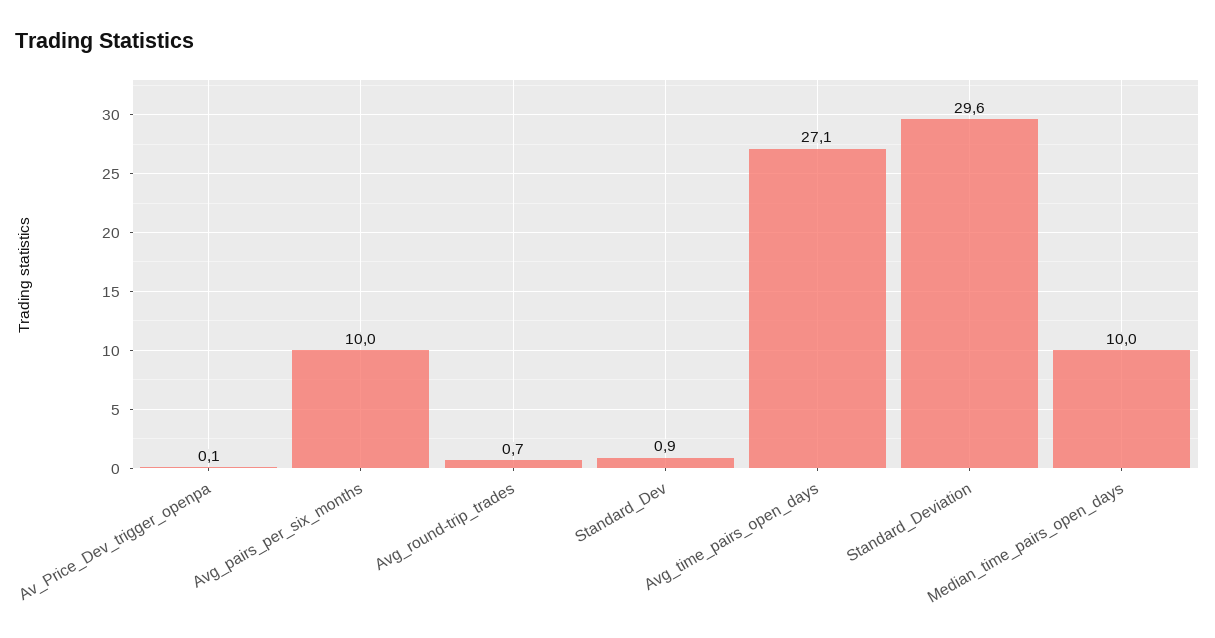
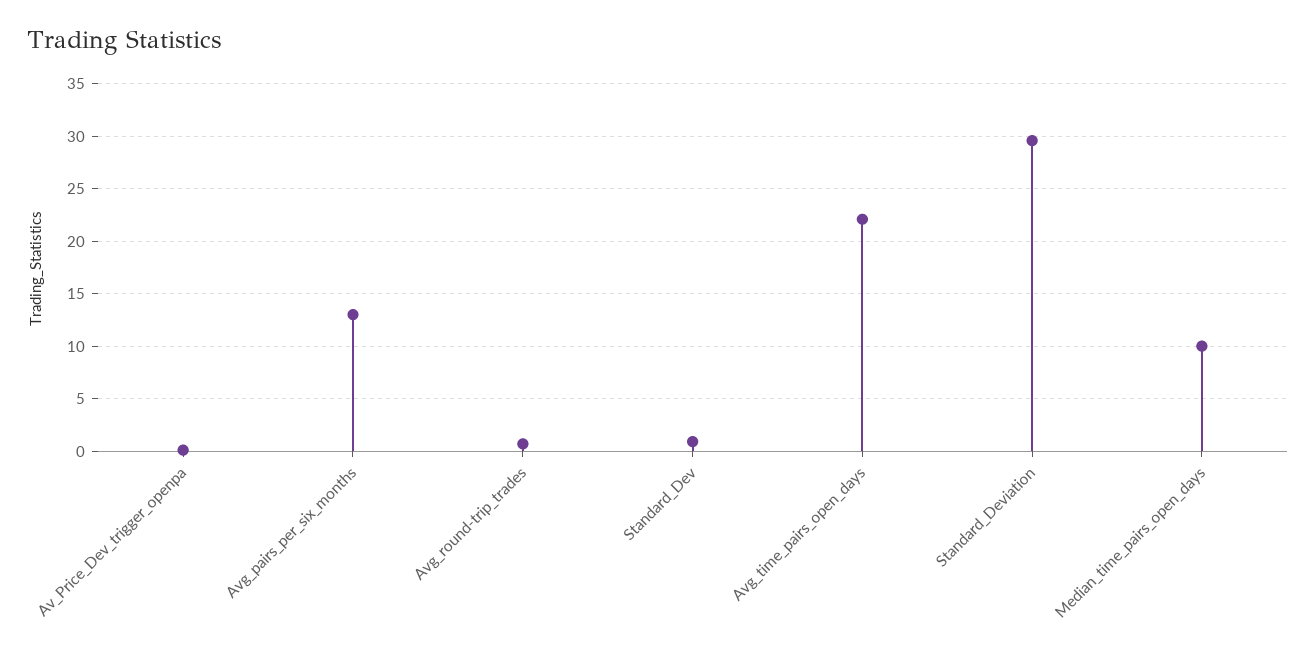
Avg_pairs_per_six_months: 10 -> 13
Avg_time_pairs_open_days: 27.1 -> 22

